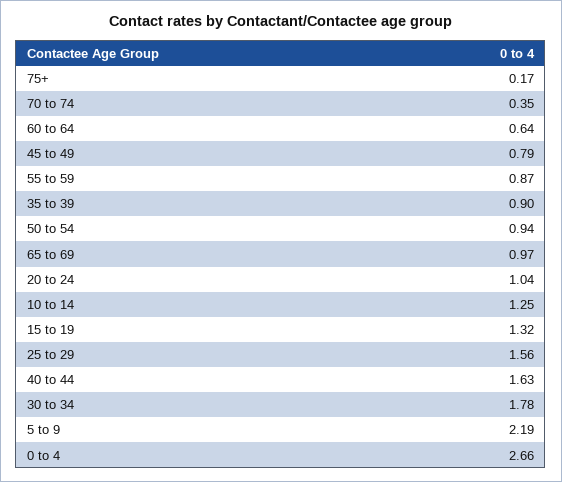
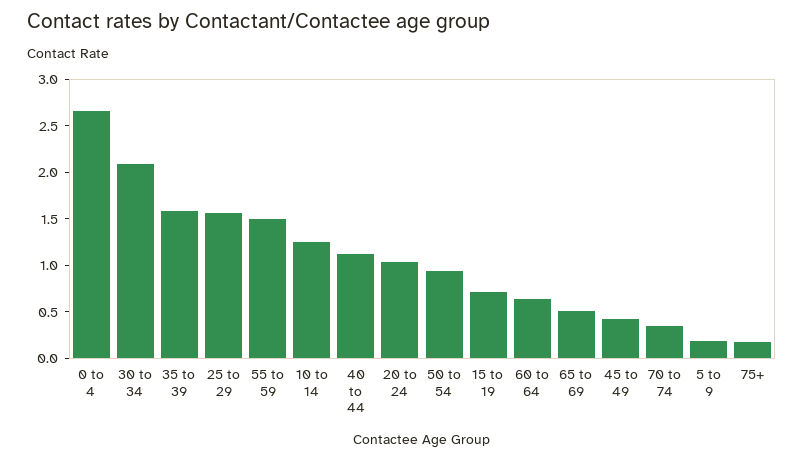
45 to 49: 0.79 -> 0.4
55 to 59: 0.87 -> 1.5
35 to 39: 0.9 -> 1.6
65 to 69: 0.97 -> 0.5
15 to 19: 1.32 -> 0.7
40 to 44: 1.63 -> 1.1
30 to 34: 1.78 -> 2.1
5 to 9: 2.19 -> 0.2

